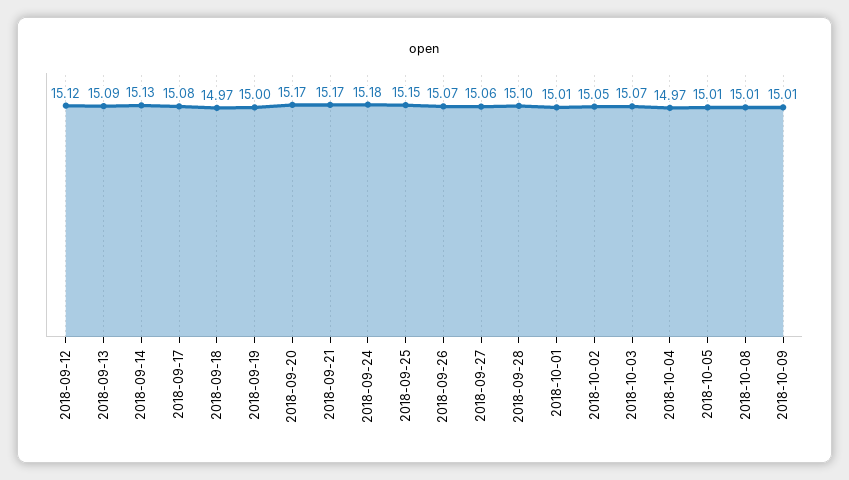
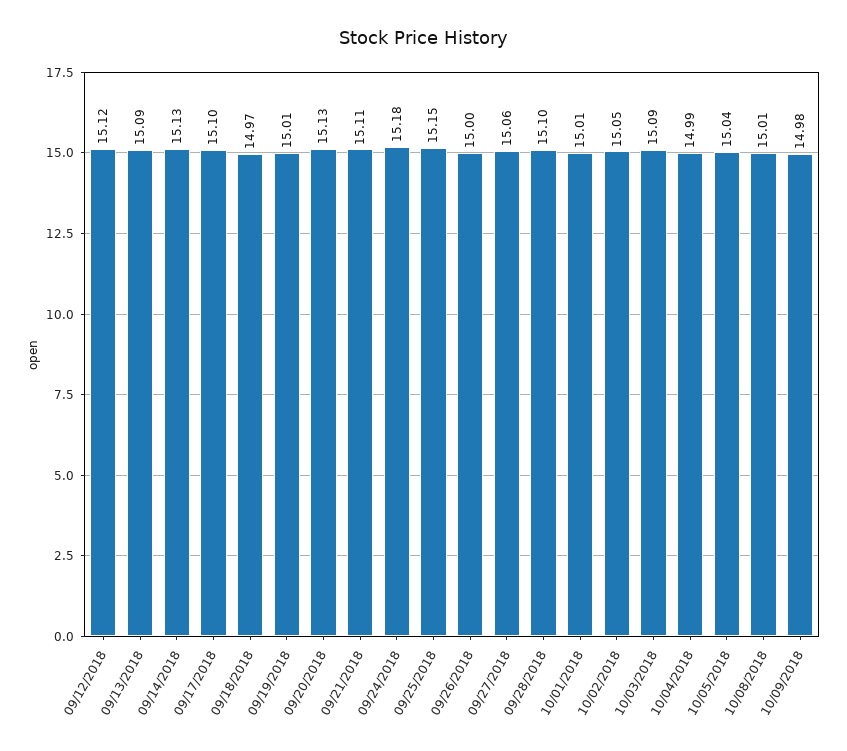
2018-09-17: 15.08 -> 15.1
2018-09-19: 15 -> 15.01
2018-09-20: 15.17 -> 15.13
2018-09-21: 15.17 -> 15.11
2018-09-26: 15.07 -> 15
2018-10-03: 15.07 -> 15.09
2018-10-04: 14.97 -> 14.99
2018-10-05: 15.01 -> 15.04
2018-10-09: 15.01 -> 14.98

